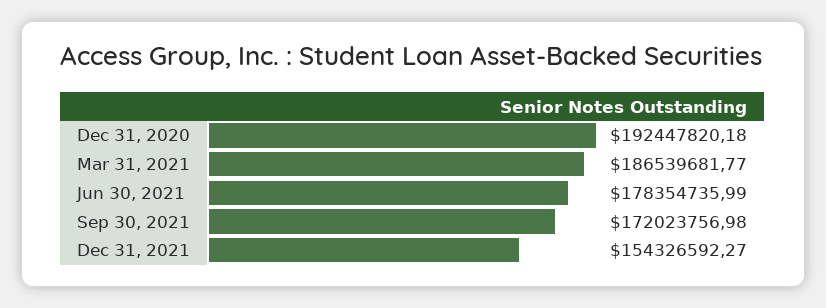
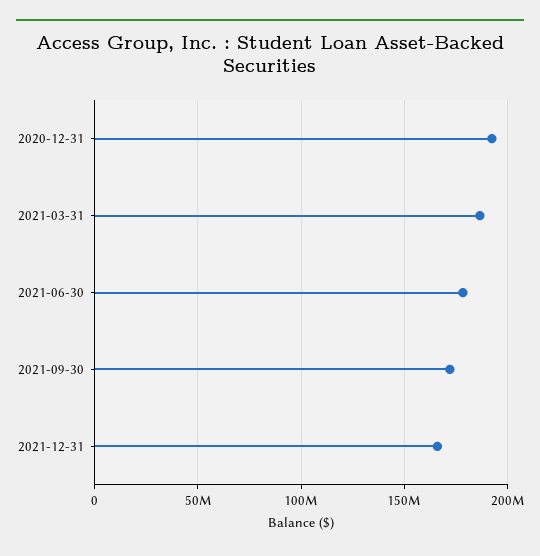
Dec 31, 2021: 154326592.27 -> 165000000

